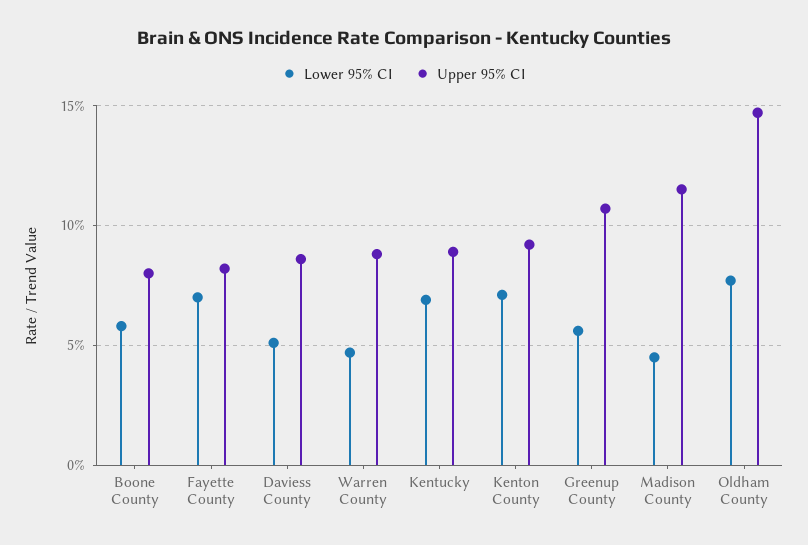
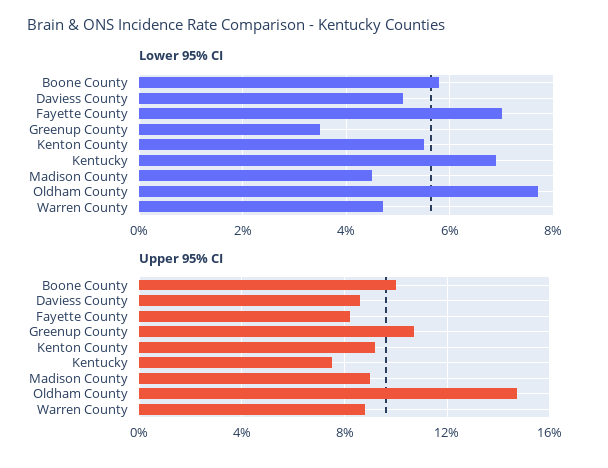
Upper 95% CI, Boone County: 8 -> 10
Upper 95% CI, Kentucky: 9 -> 7.5
Lower 95% CI, Kenton County: 7 -> 5.5
Lower 95% CI, Greenup County: 5.5 -> 3.5
Upper 95% CI, Madison County: 11.5 -> 9

